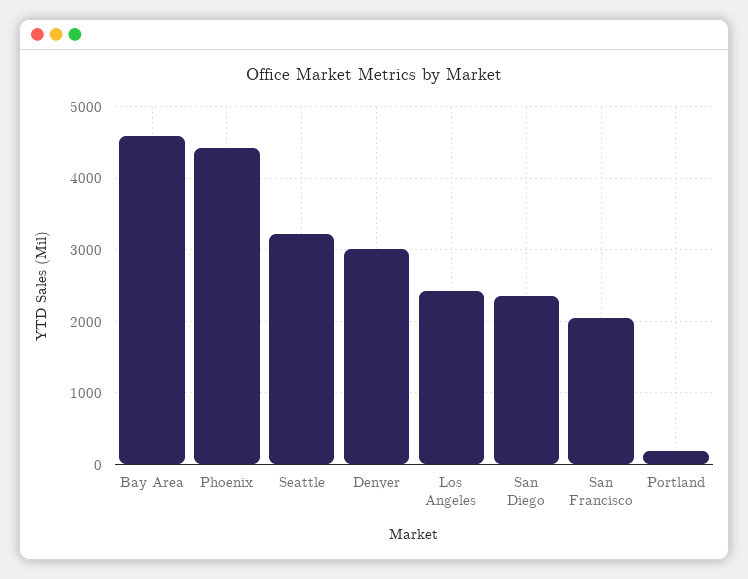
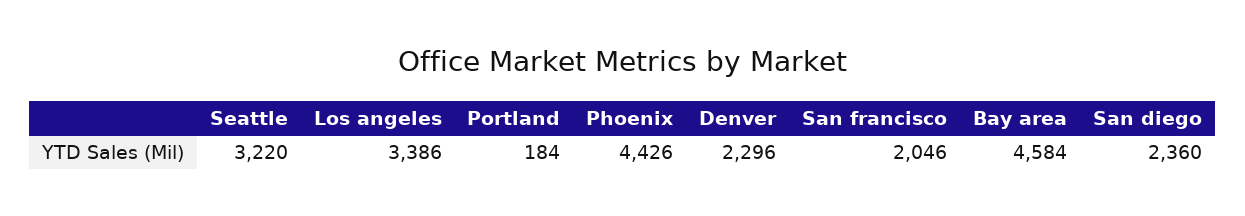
Denver: 3000 -> 2296
Los Angeles: 2400 -> 3386

